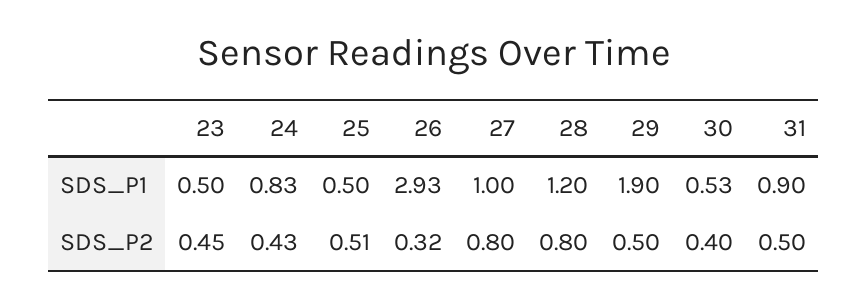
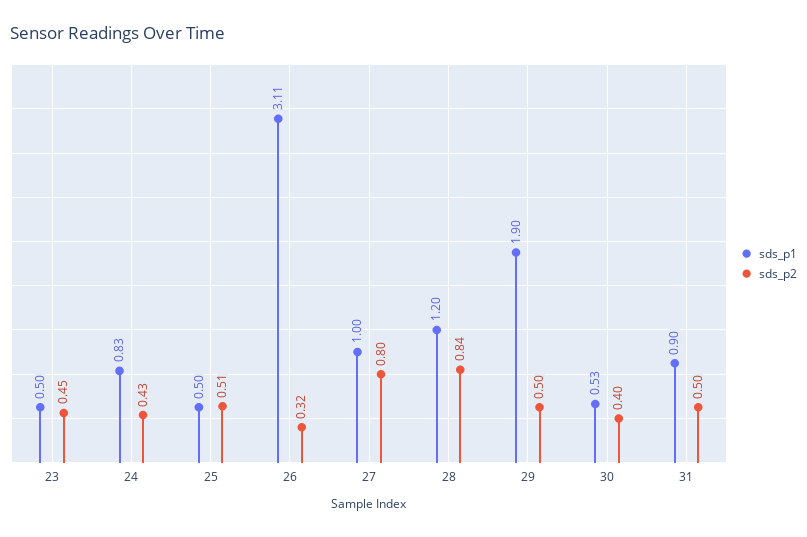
SDS_P1, 26: 2.93 -> 3.11
SDS_P2, 28: 0.8 -> 0.84

